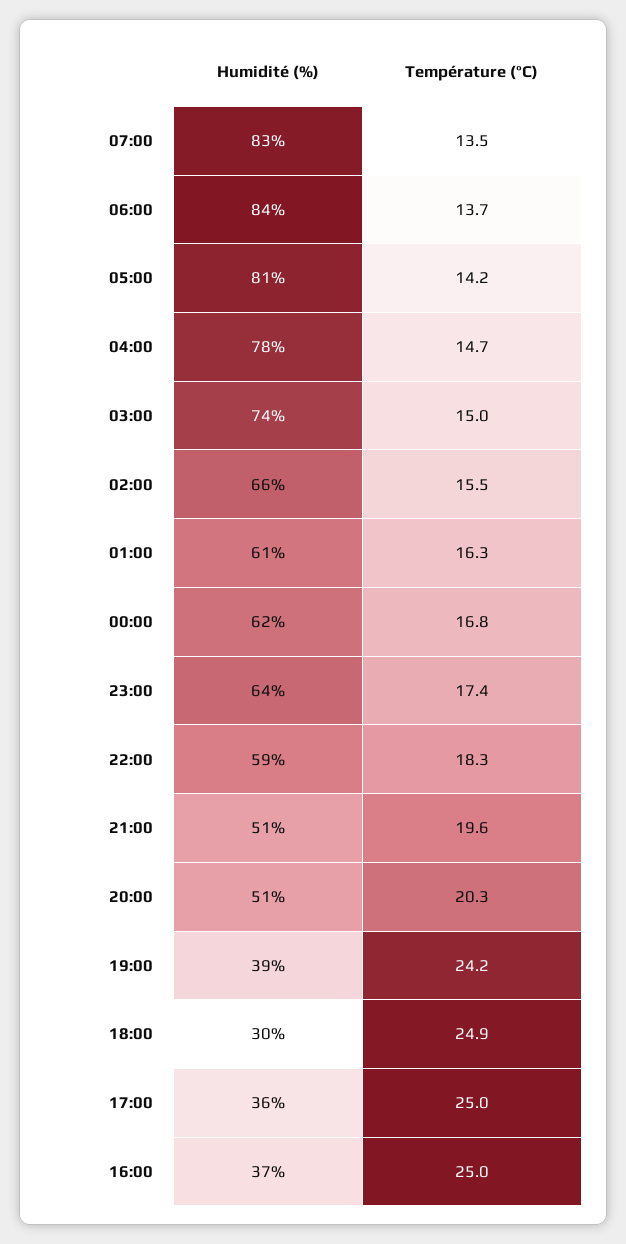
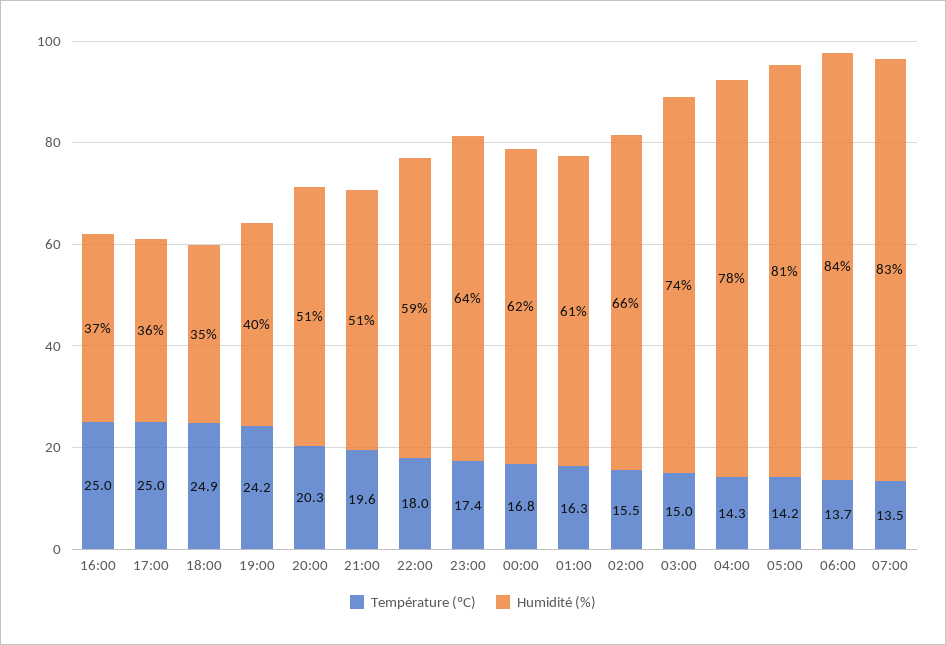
Température (ºC), 04:00: 14.7 -> 14.3
Température (ºC), 22:00: 18.3 -> 18
Humidité (%), 19:00: 39 -> 40
Humidité (%), 18:00: 30 -> 35

